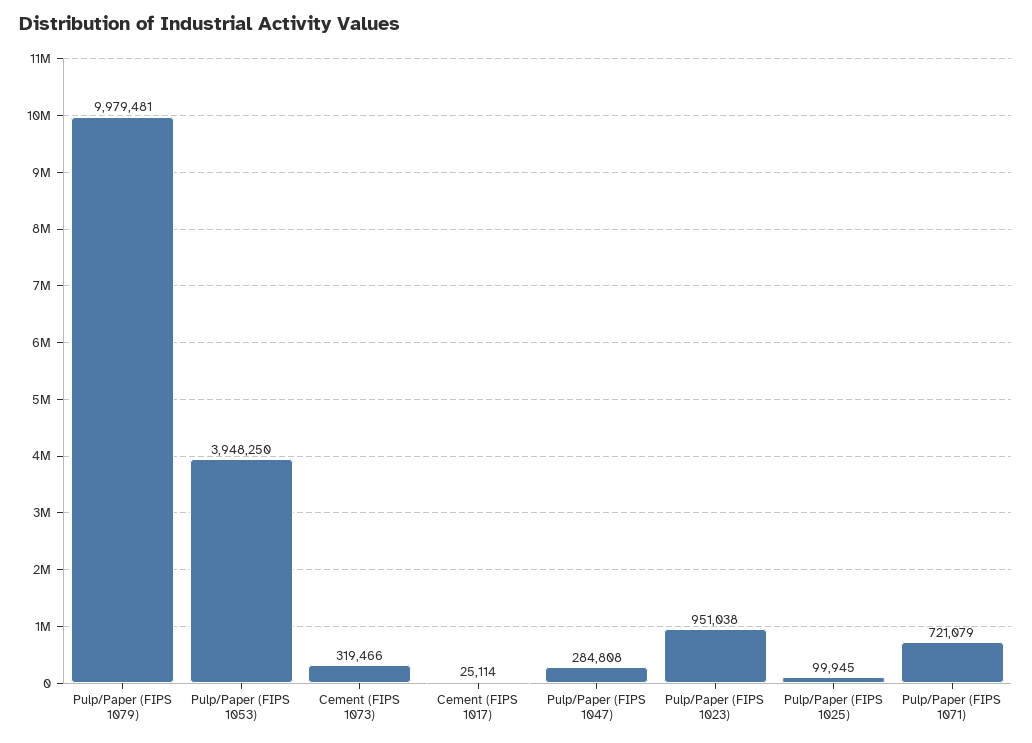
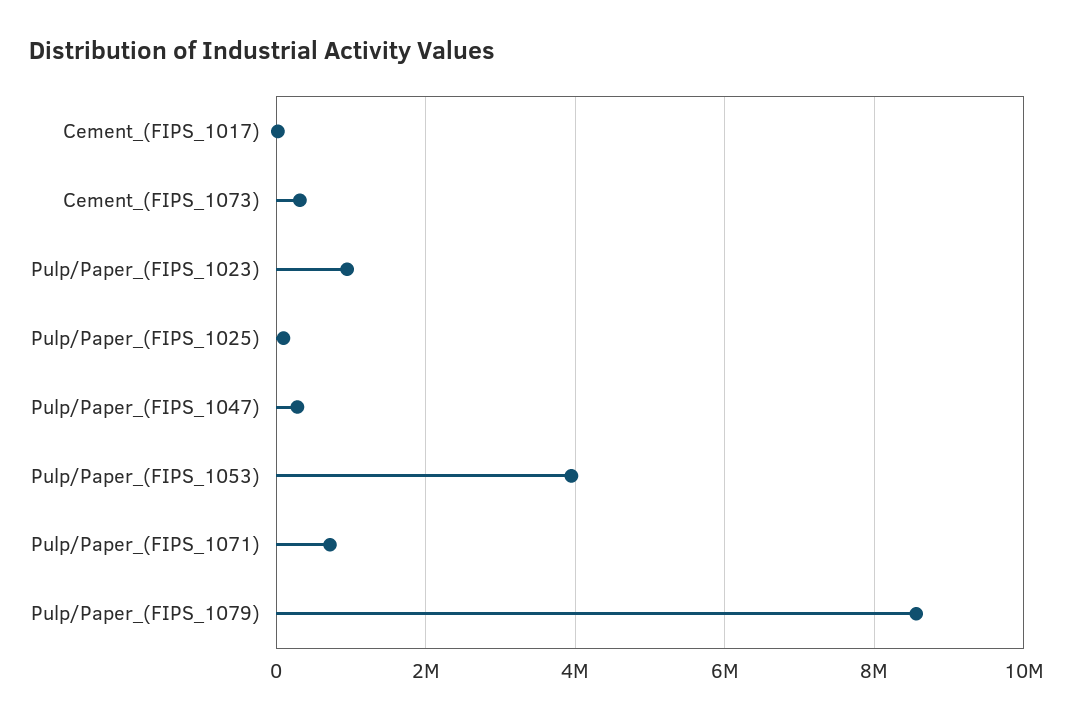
Pulp/Paper (FIPS 1079): 9979481 -> 8600000

